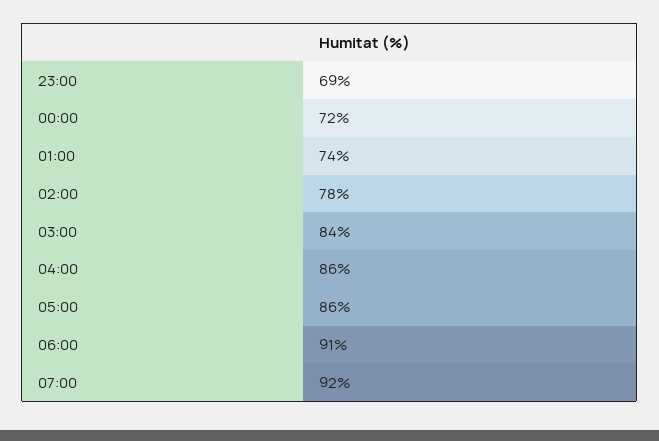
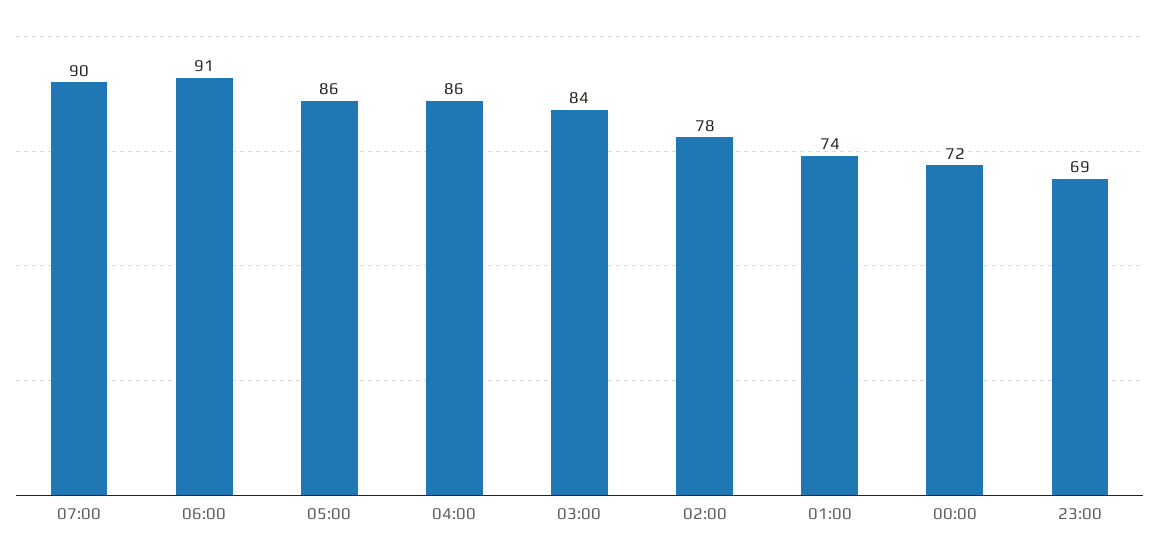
07:00: 92 -> 90

